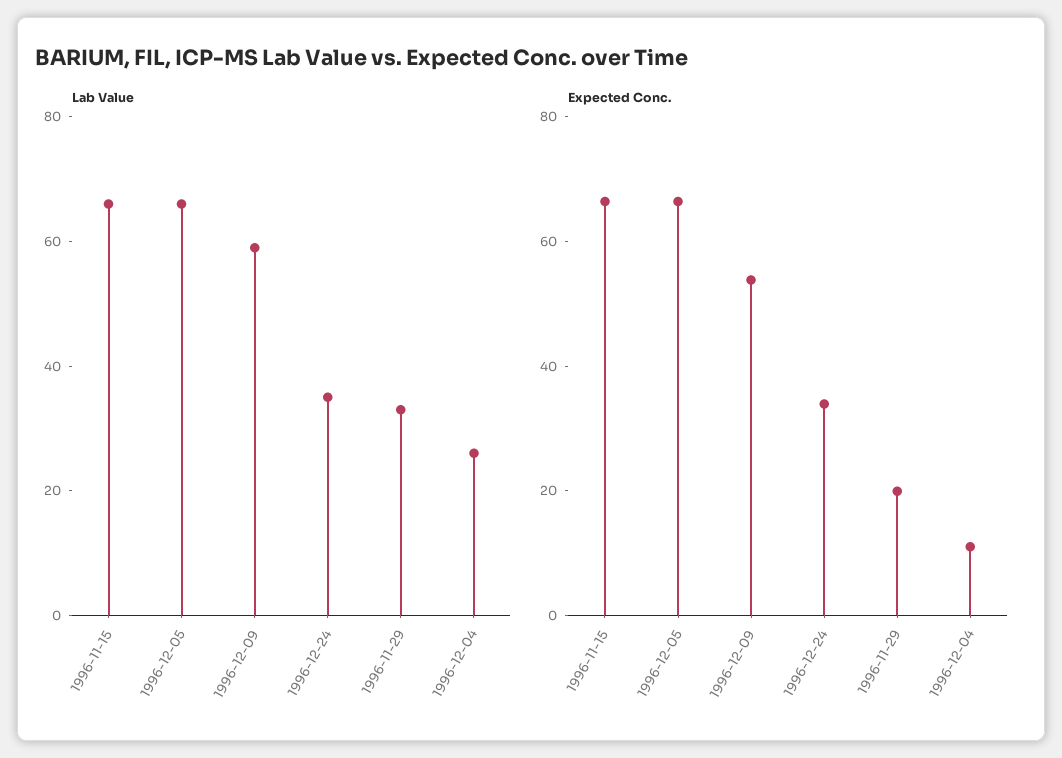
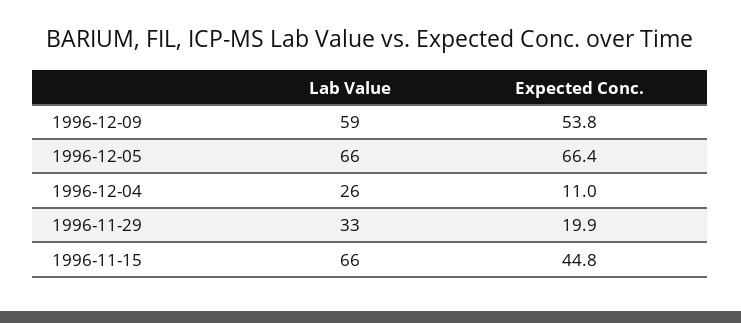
Lab Value, 1996-12-24: 35 -> none
Expected Conc., 1996-11-15: 65 -> 44.8
Expected Conc., 1996-12-24: 35 -> none

